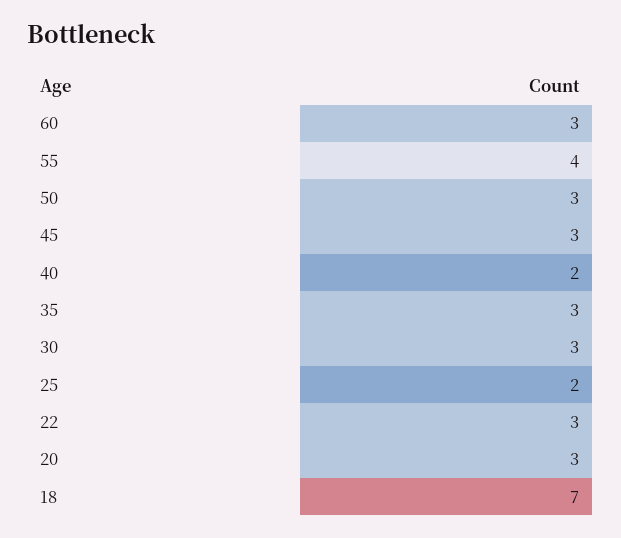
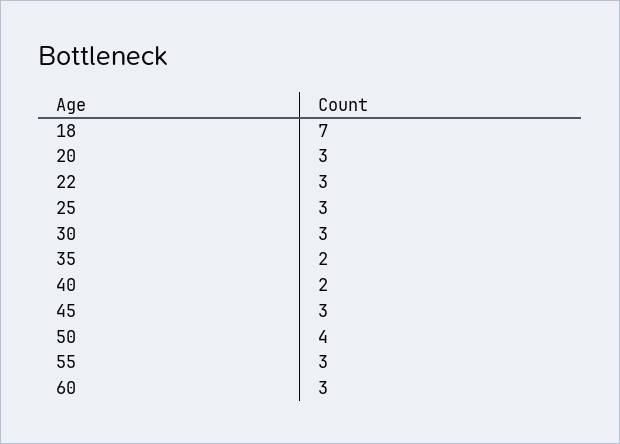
55: 4 -> 3
50: 3 -> 4
35: 3 -> 2
25: 2 -> 3

